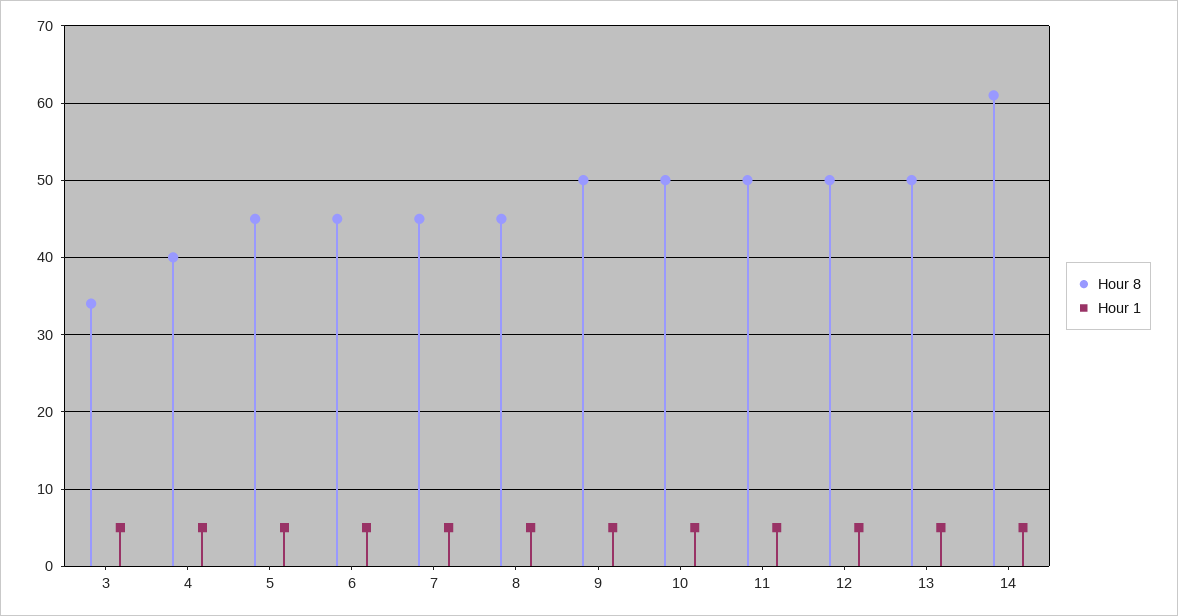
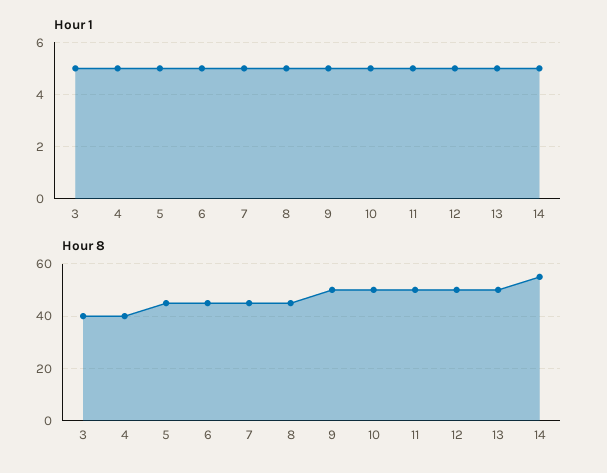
Hour 8, 3: 34 -> 40
Hour 8, 14: 61 -> 55

